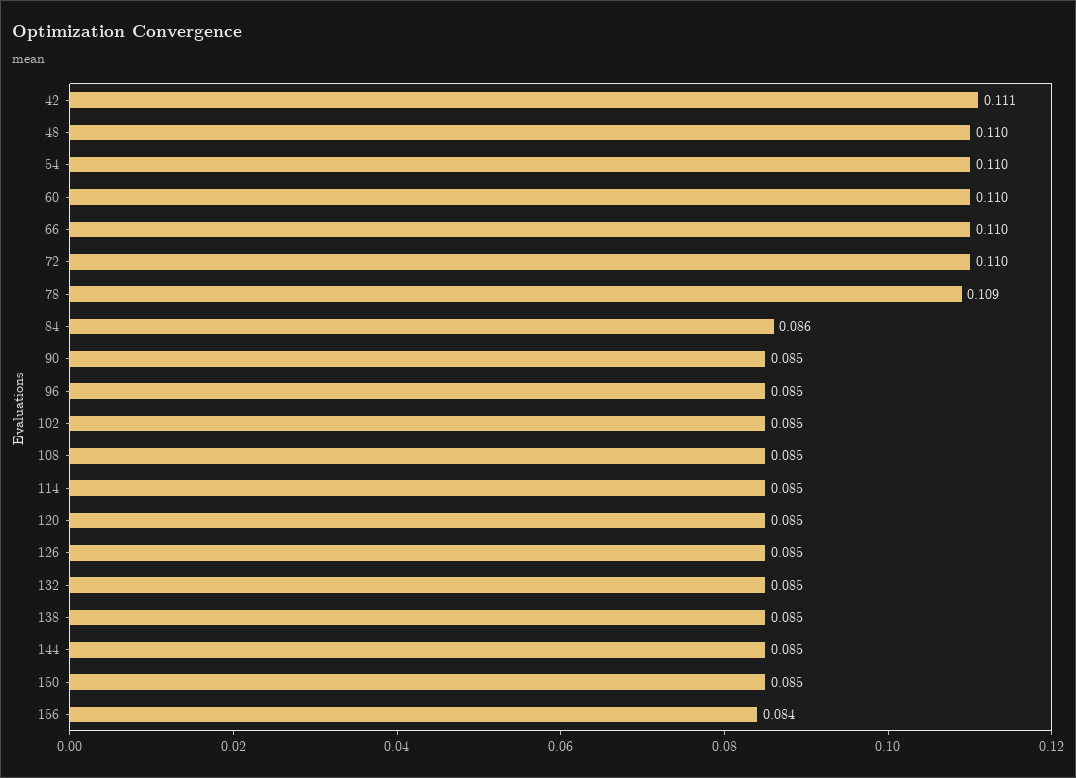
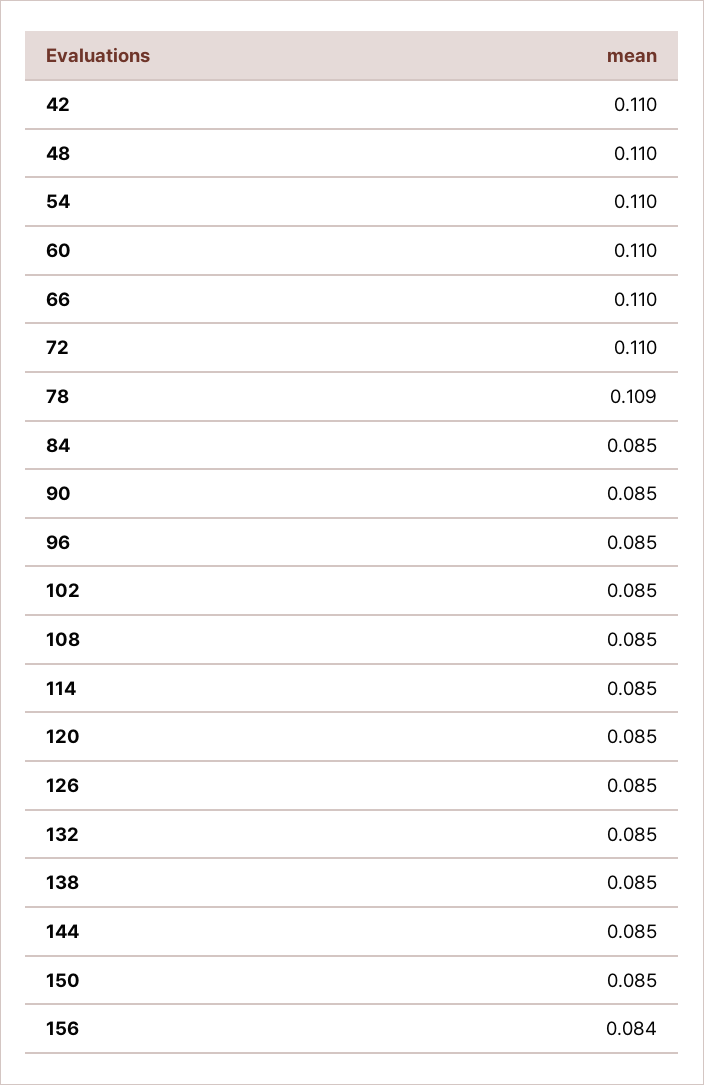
42: 0.111 -> 0.11
84: 0.086 -> 0.085

